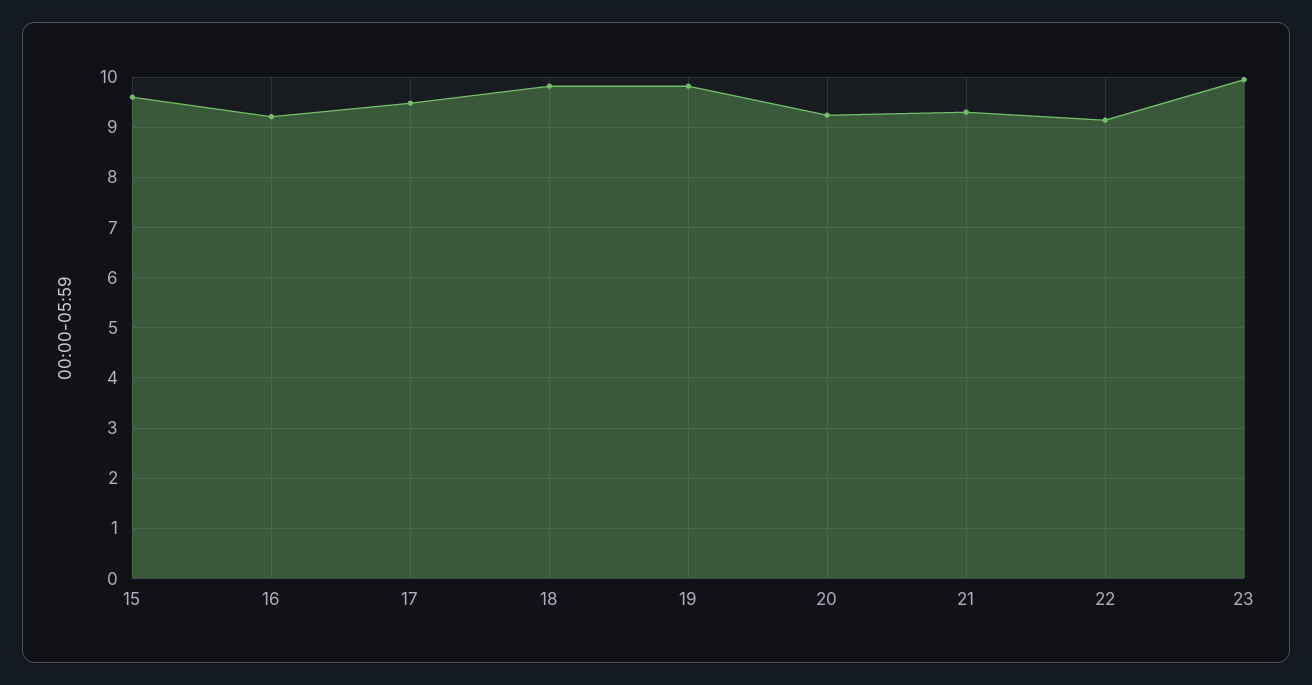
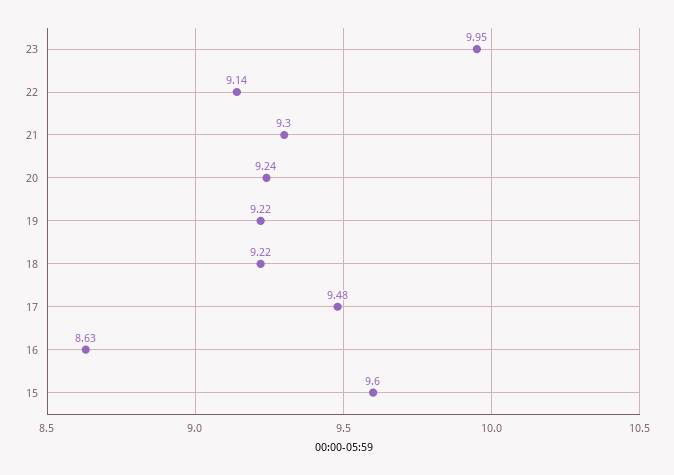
16: 9.2 -> 8.63
18: 9.8 -> 9.22
19: 9.8 -> 9.22

